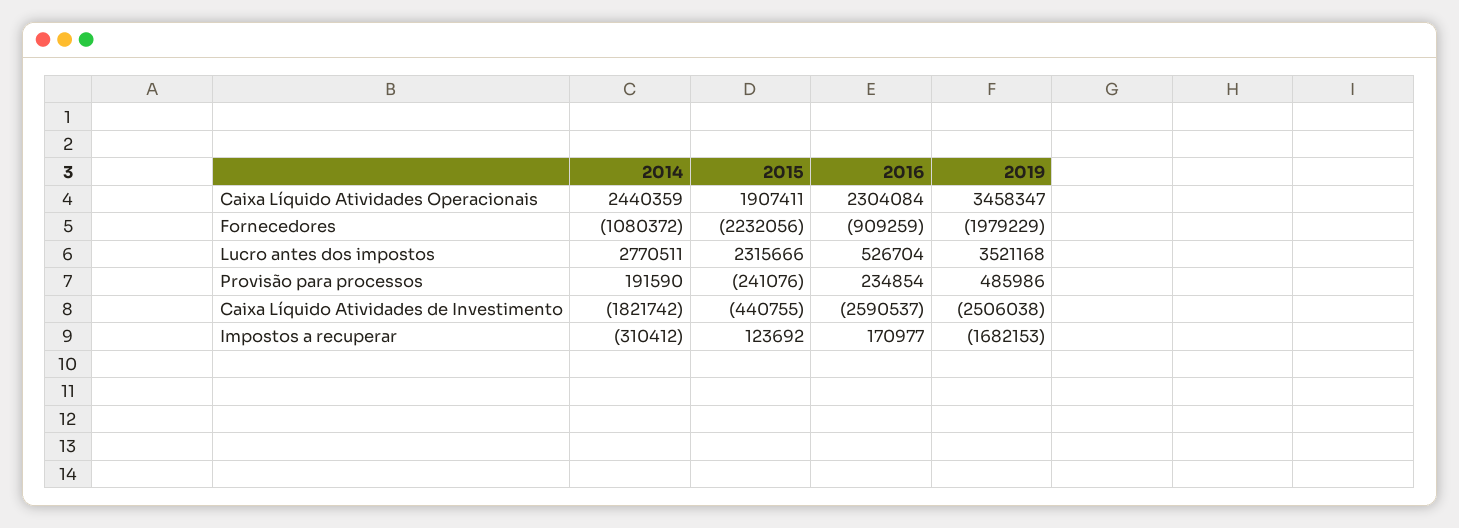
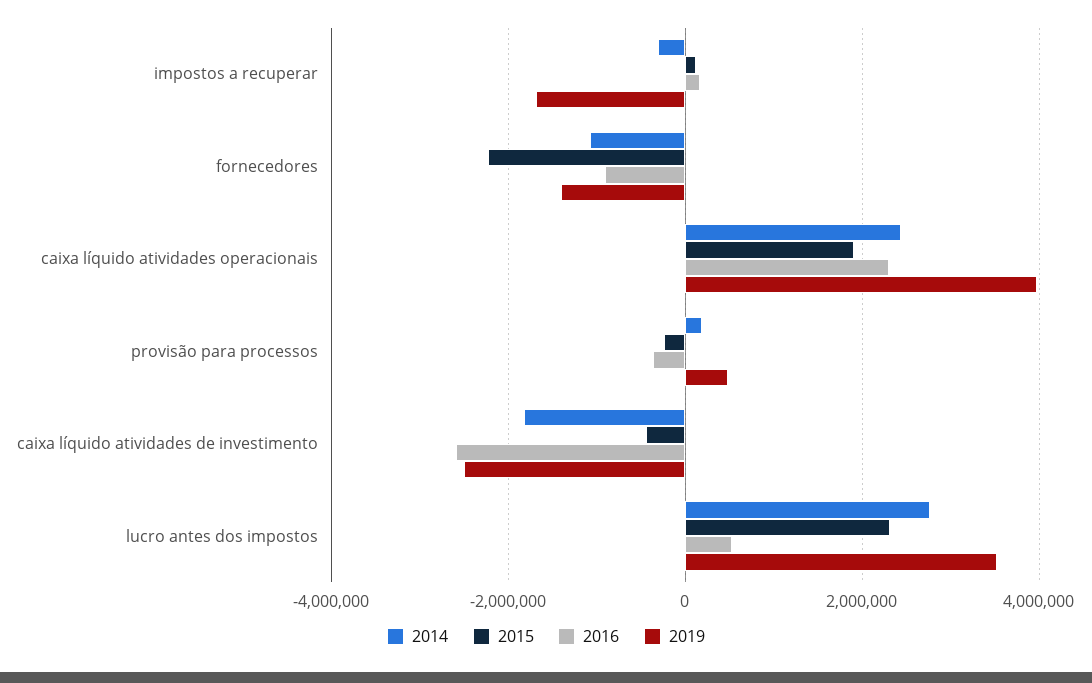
2019, Caixa Líquido Atividades Operacionais: 3458347 -> 4000000
2019, Fornecedores: -1979229 -> -1400000
2016, Provisão para processos: 234854 -> -400000

